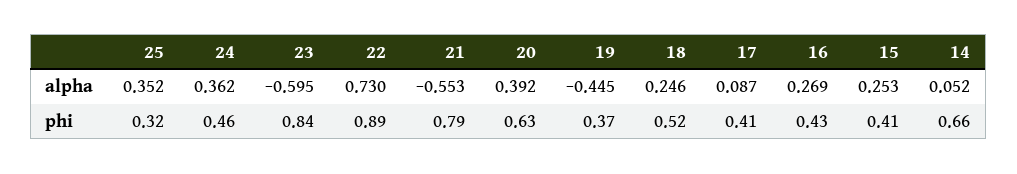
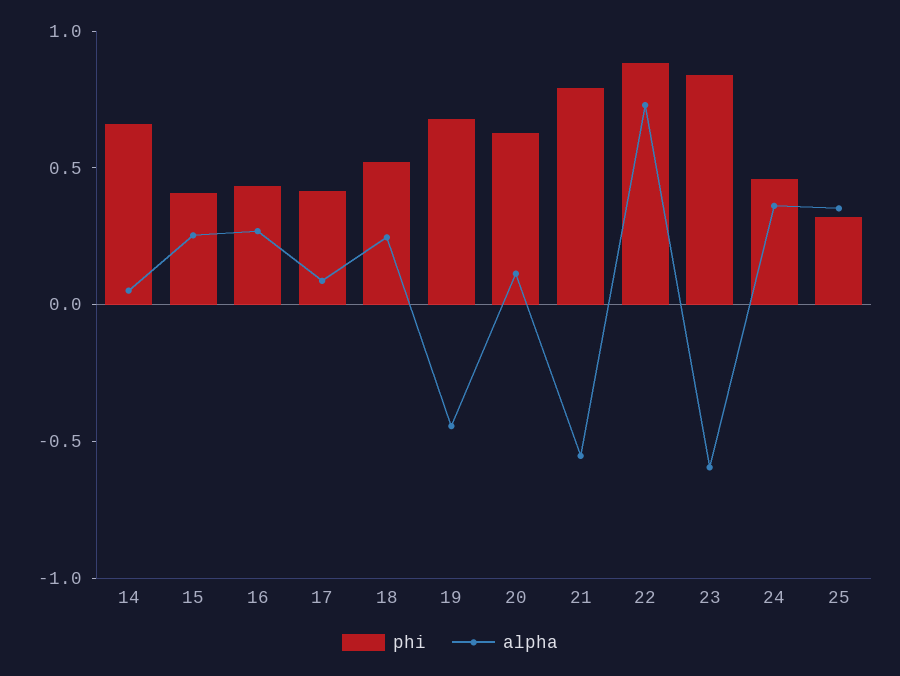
alpha, 20: 0.392 -> 0.1
phi, 19: 0.37 -> 0.7

